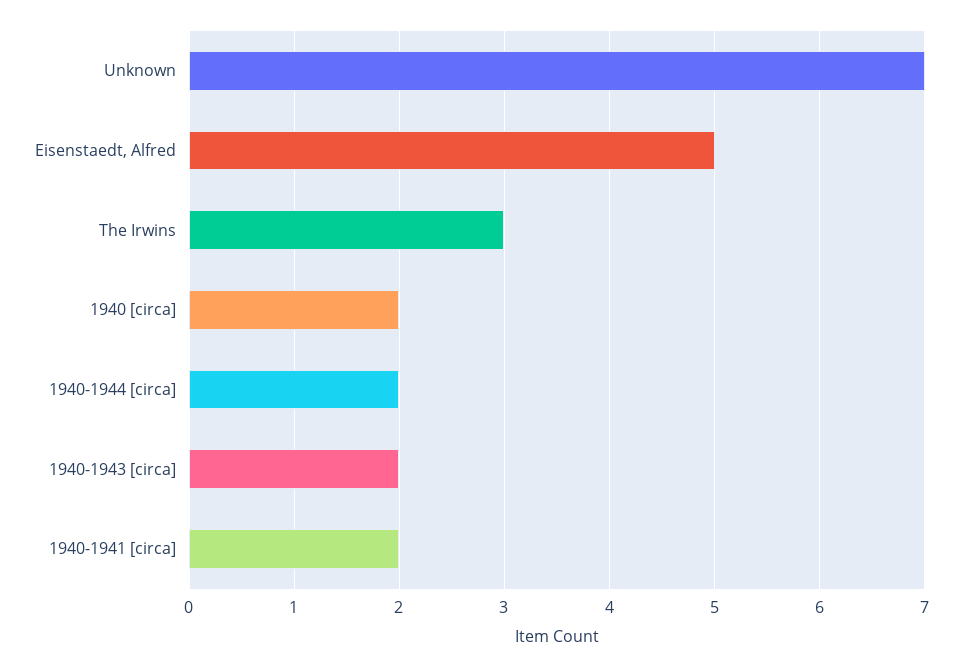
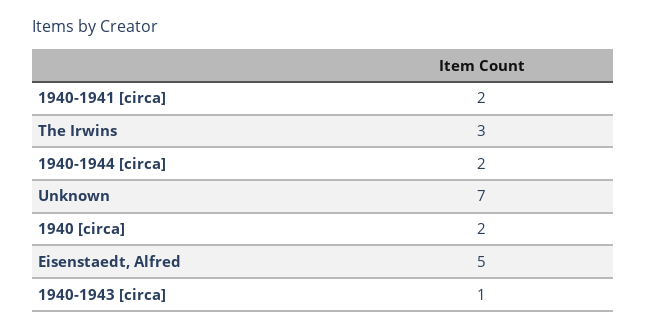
1940-1943 [circa]: 2 -> 1

